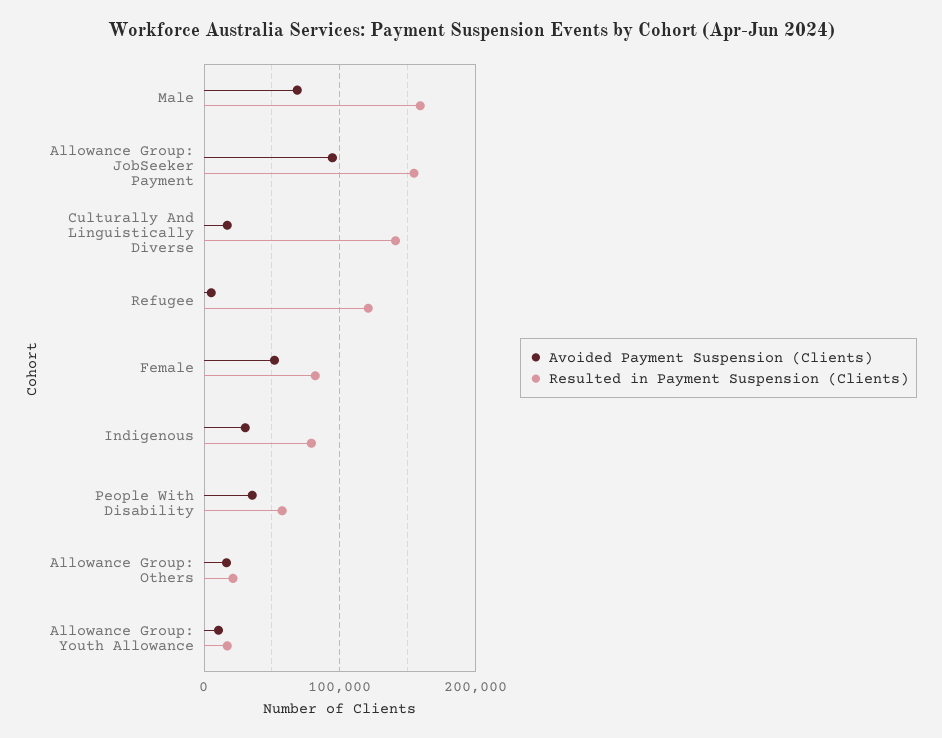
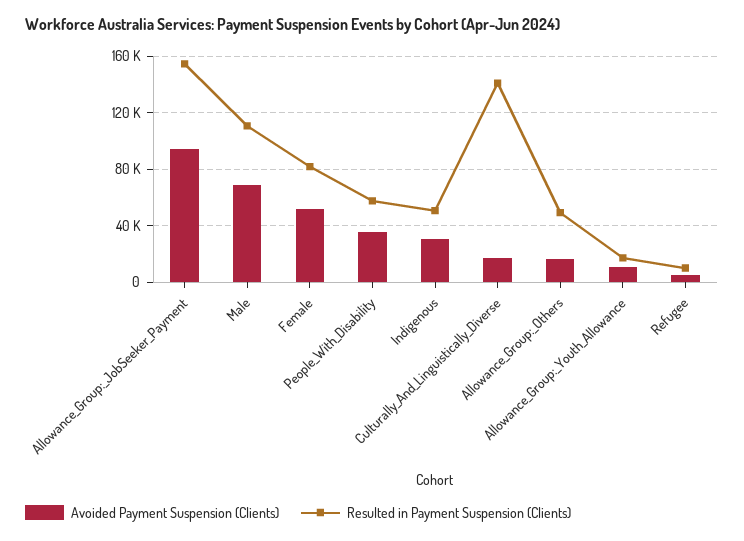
Resulted in Payment Suspension (Clients), Male: 160000 -> 110000
Resulted in Payment Suspension (Clients), Refugee: 120000 -> 10000
Resulted in Payment Suspension (Clients), Indigenous: 80000 -> 50000
Resulted in Payment Suspension (Clients), Allowance Group: Others: 20000 -> 50000

